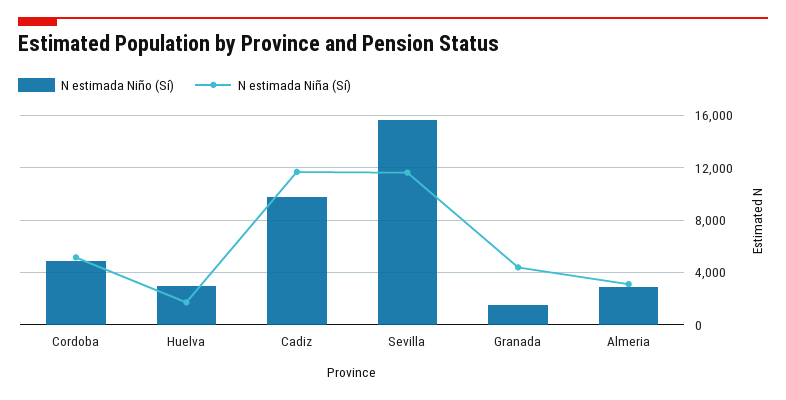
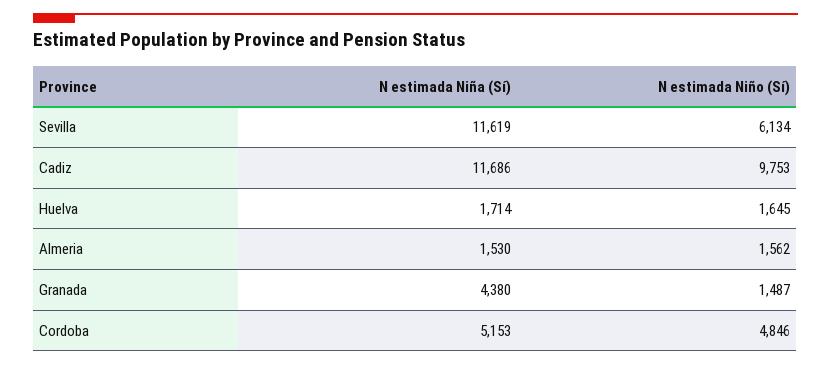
N estimada Niño (Sí), Huelva: 3000 -> 1645
N estimada Niño (Sí), Sevilla: 15500 -> 6134
N estimada Niño (Sí), Almeria: 3000 -> 1562
N estimada Niña (Sí), Almeria: 3000 -> 1530

